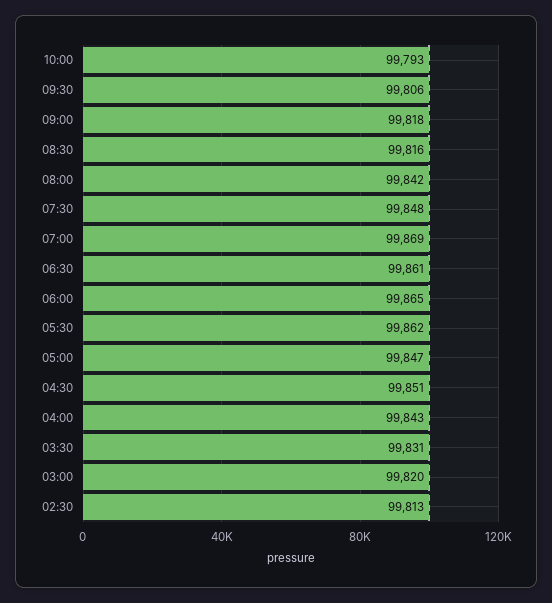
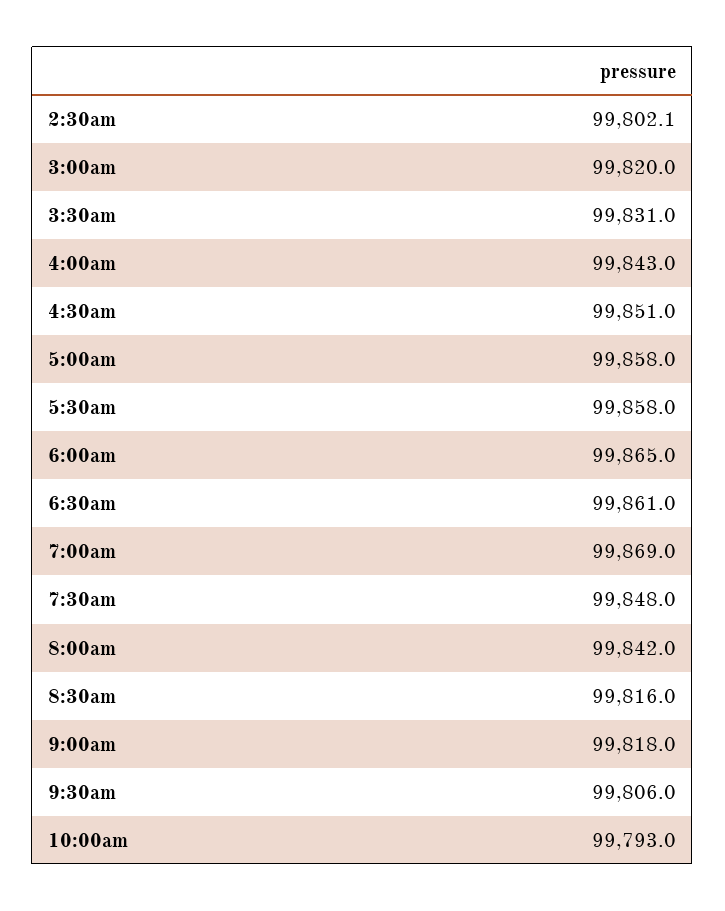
05:30: 99862 -> 99858
05:00: 99847 -> 99858
02:30: 99813 -> 99802.1

